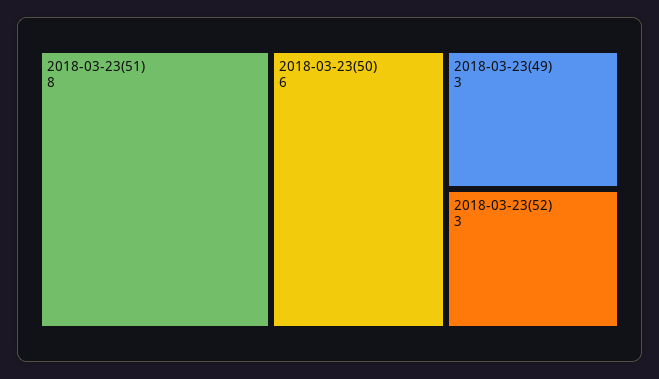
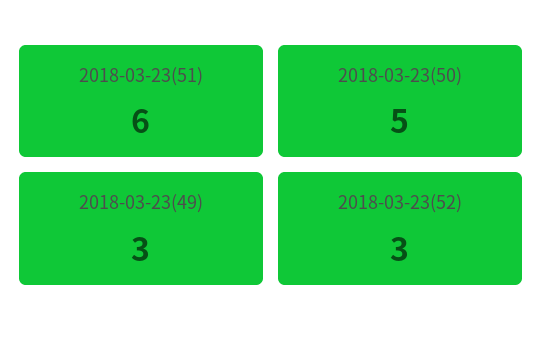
2018-03-23(51): 8 -> 6
2018-03-23(50): 6 -> 5

